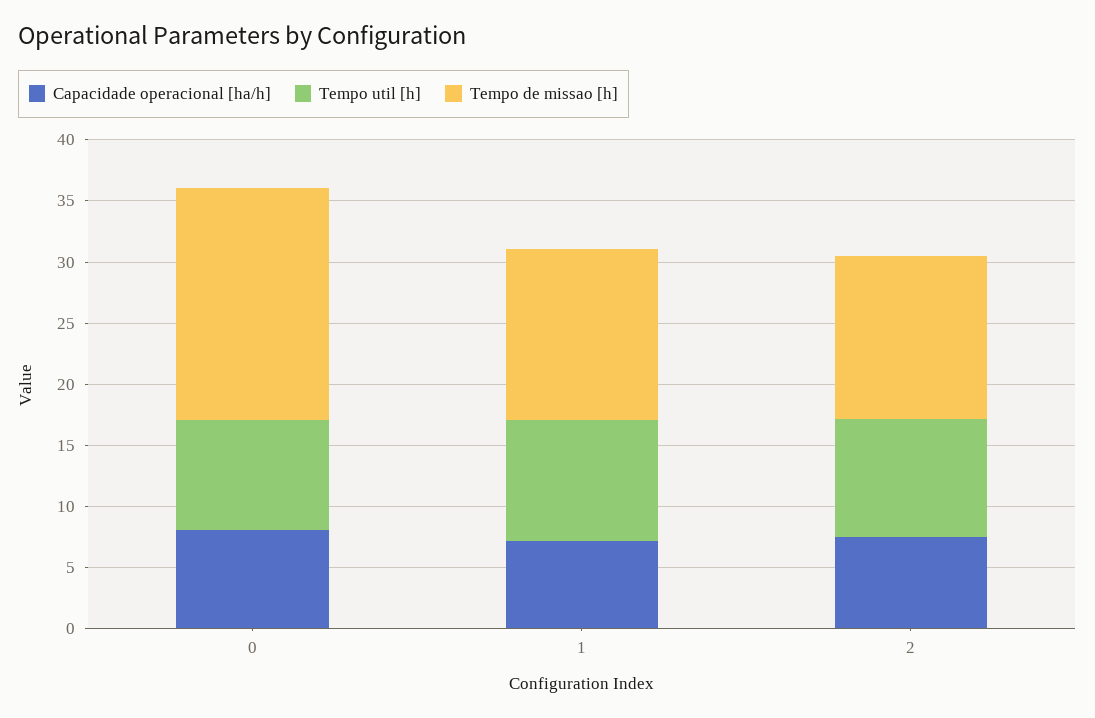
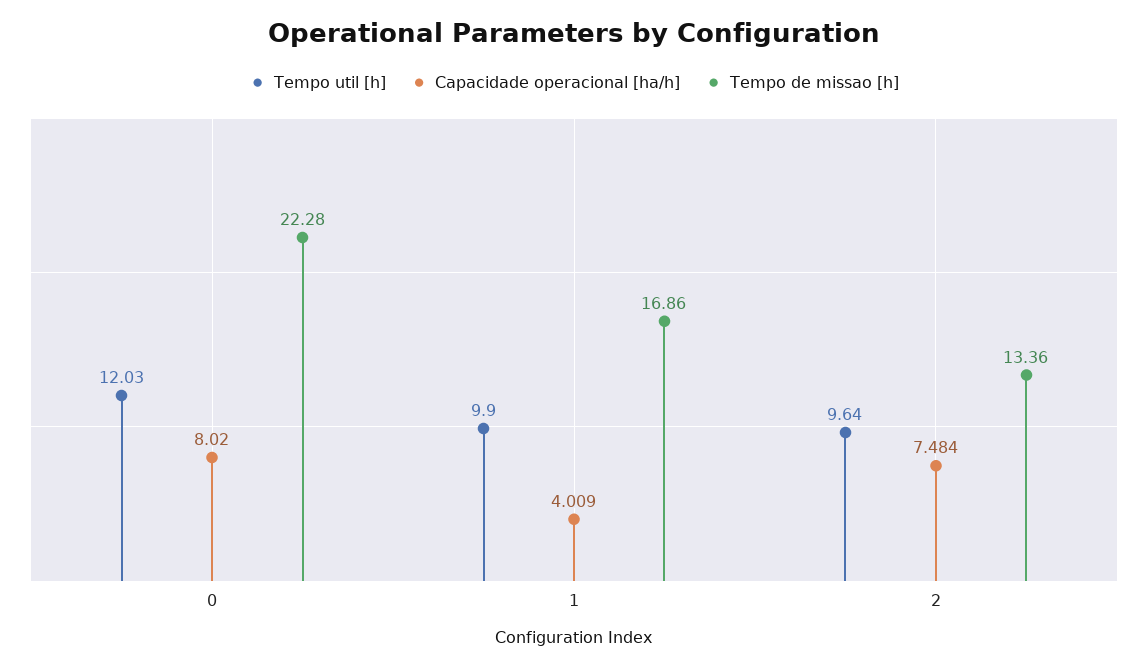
Tempo util [h], 0: 9 -> 12.03
Tempo de missao [h], 0: 19 -> 22.28
Capacidade operacional [ha/h], 1: 7 -> 4.009
Tempo de missao [h], 1: 14 -> 16.86

